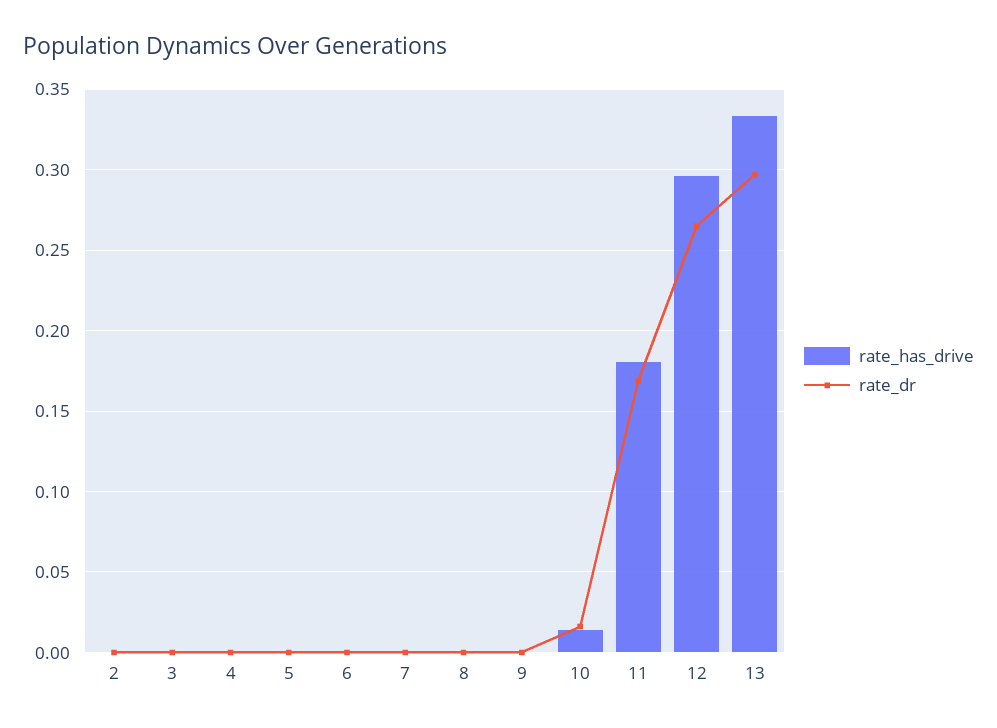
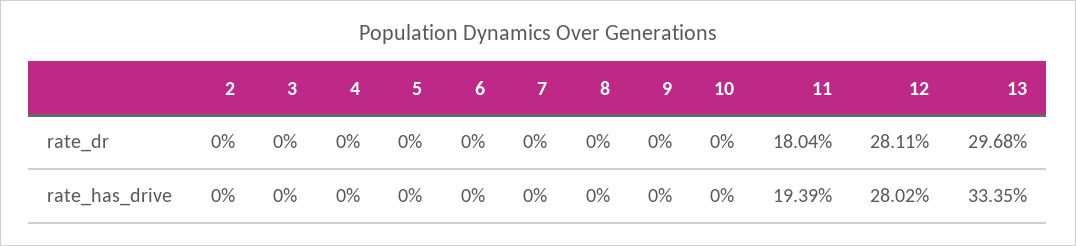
rate_has_drive, 10: 0.015 -> 0
rate_dr, 10: 0.015 -> 0
rate_has_drive, 11: 0.18 -> 0.1939
rate_dr, 11: 0.17 -> 0.1804
rate_has_drive, 12: 0.295 -> 0.2802
rate_dr, 12: 0.265 -> 0.2811

